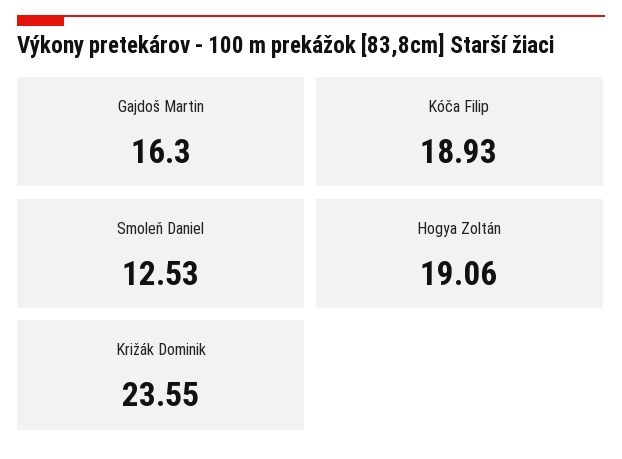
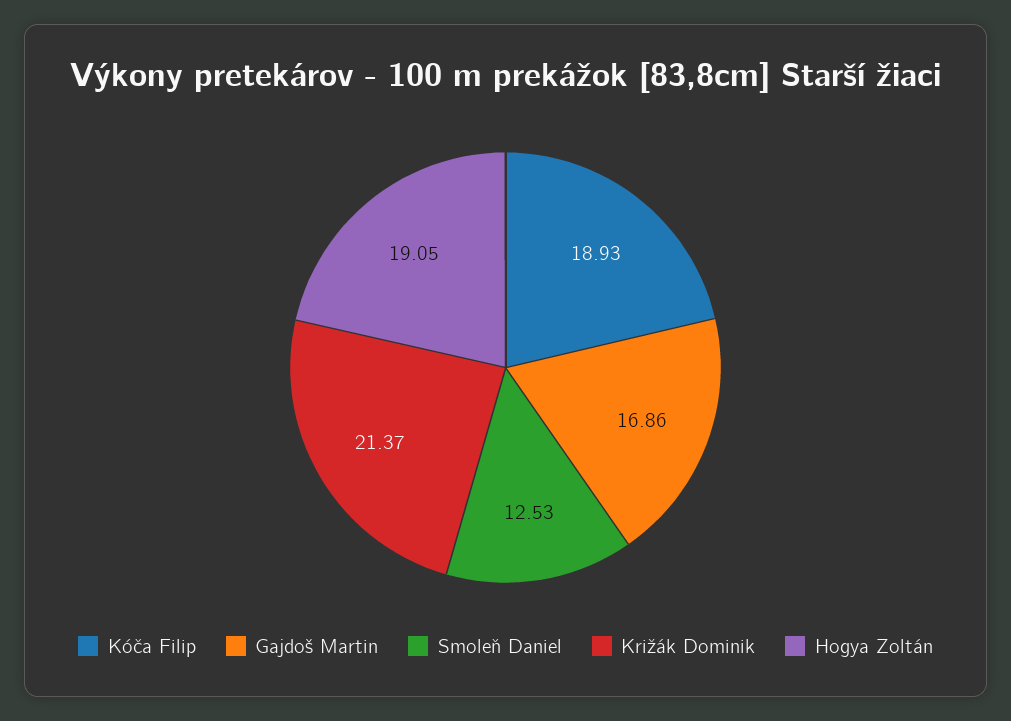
Gajdoš Martin: 16.3 -> 16.86
Hogya Zoltán: 19.06 -> 19.05
Križák Dominik: 23.55 -> 21.37

